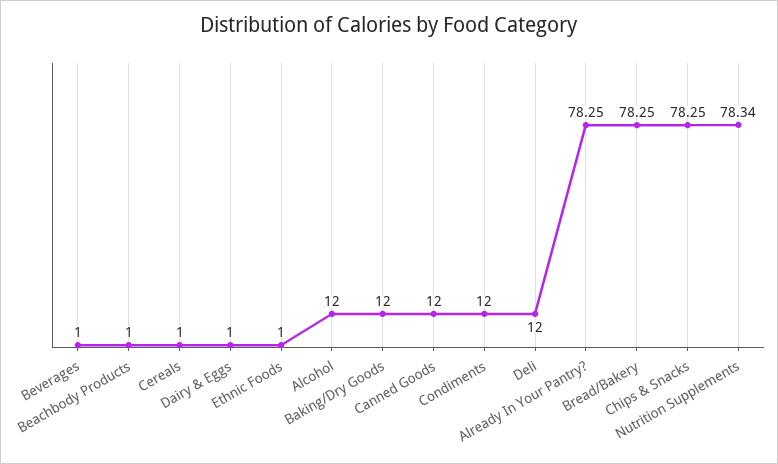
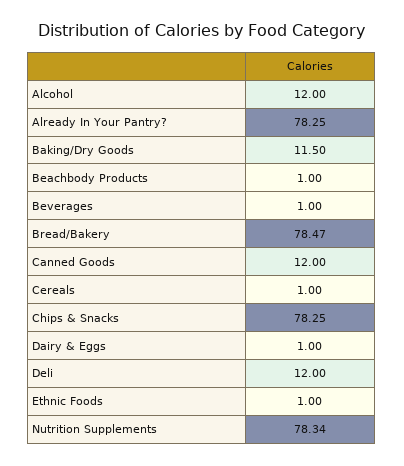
Baking/Dry Goods: 12 -> 11.5
Condiments: 12 -> none
Bread/Bakery: 78.25 -> 78.47

